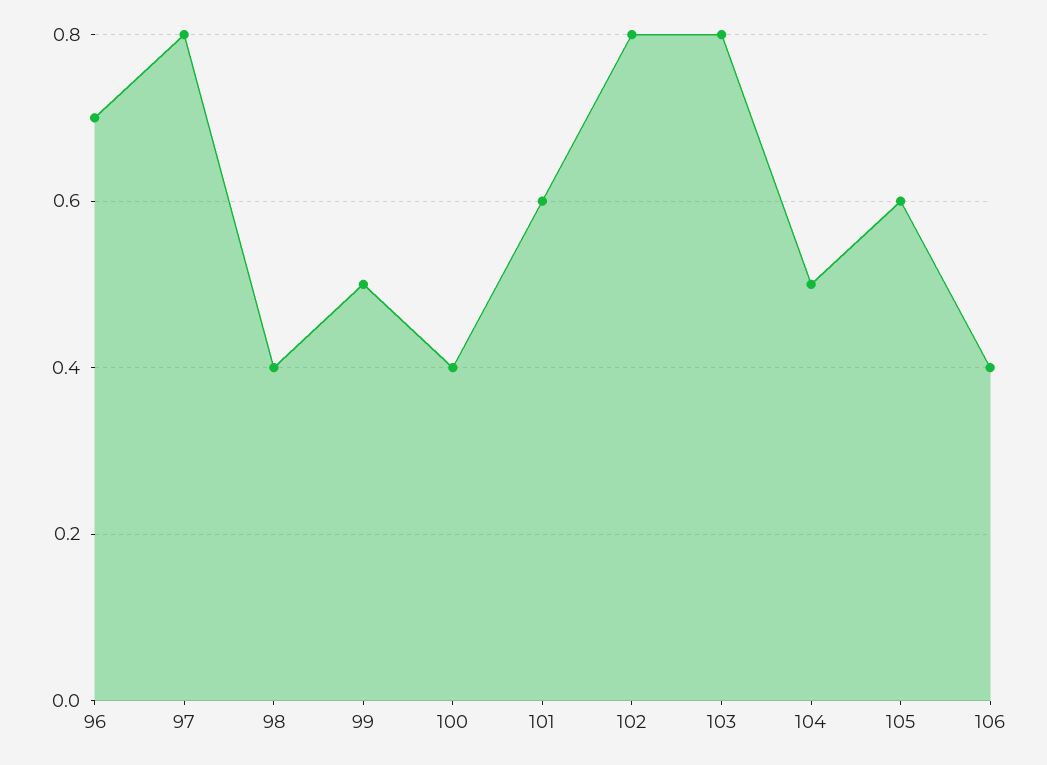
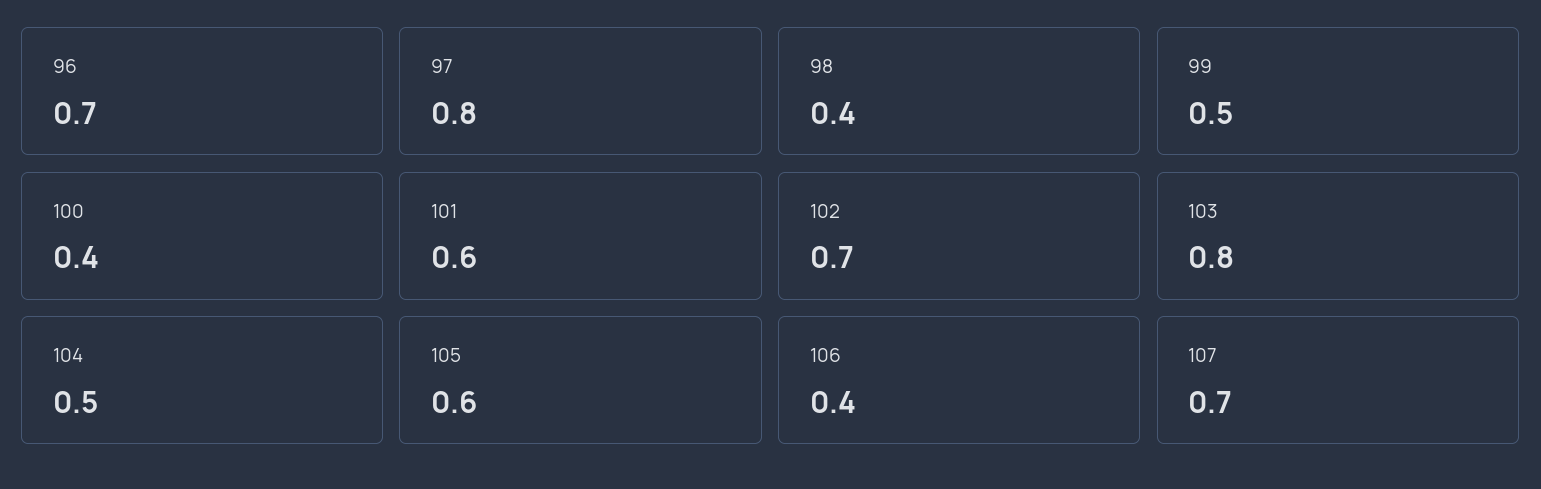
102: 0.8 -> 0.7
107: none -> 0.7

